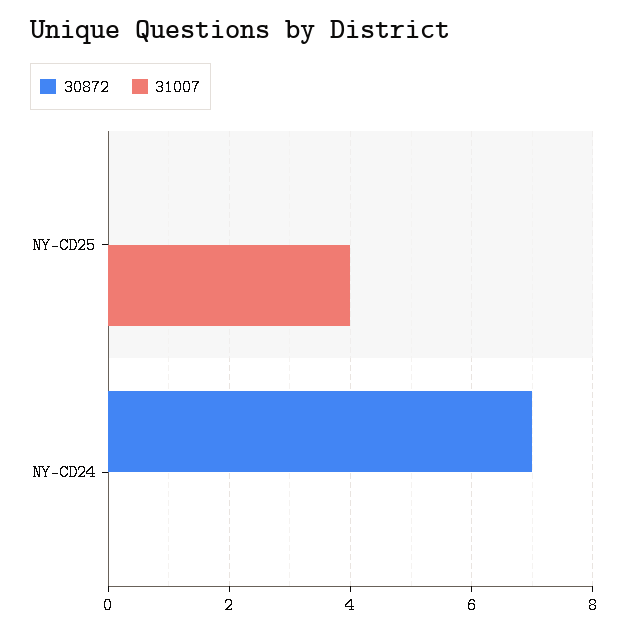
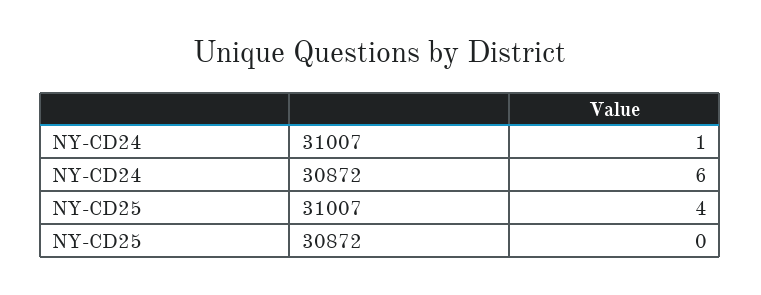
30872, NY-CD24: 7 -> 6
31007, NY-CD24: 0 -> 1

